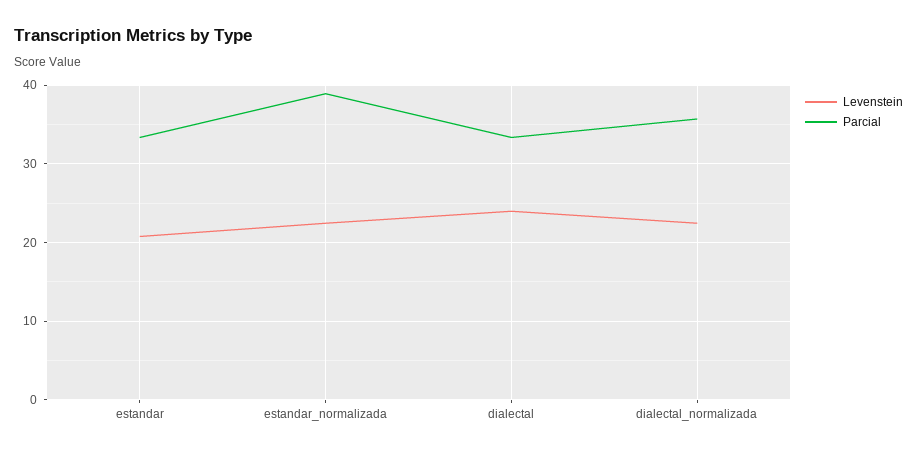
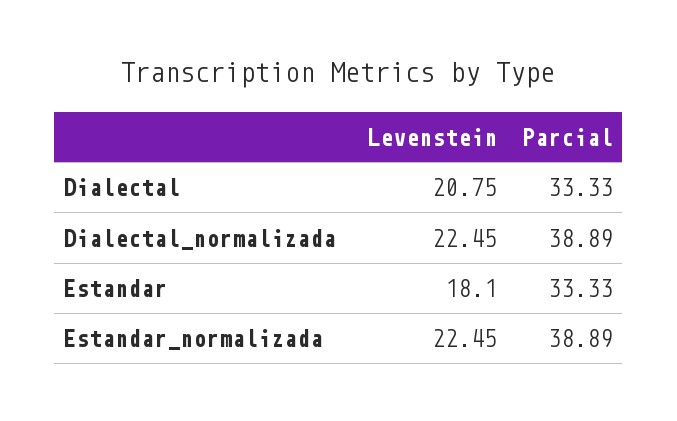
Levenstein, estandar: 21 -> 18.1
Levenstein, dialectal: 24 -> 20.75
Parcial, dialectal_normalizada: 36 -> 38.89

